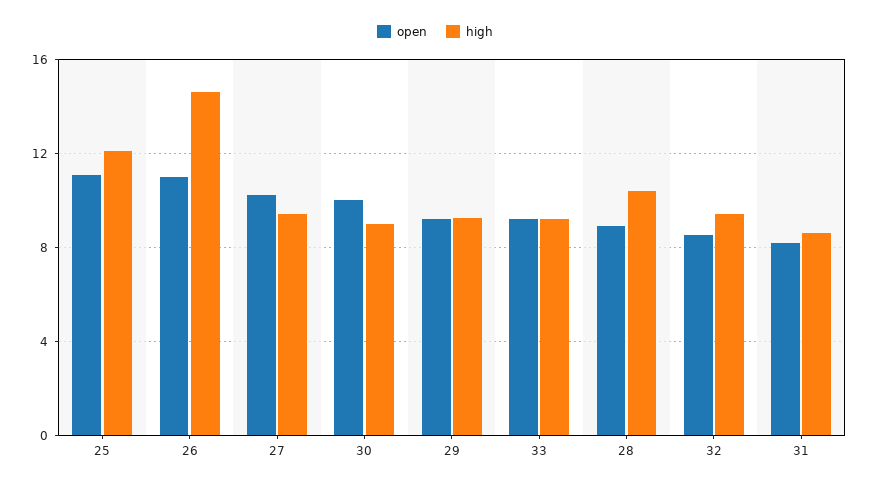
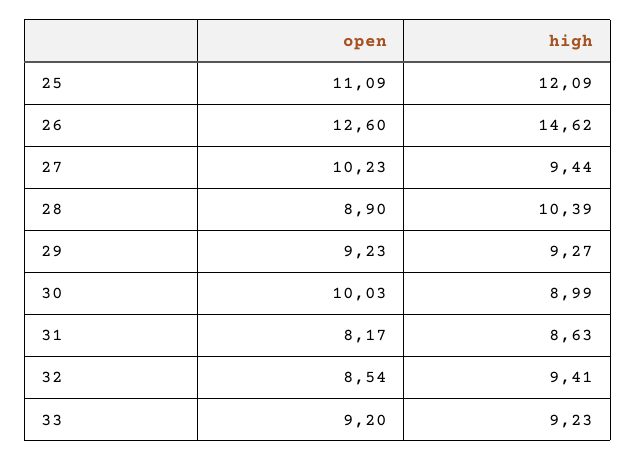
open, 26: 11 -> 12.6

